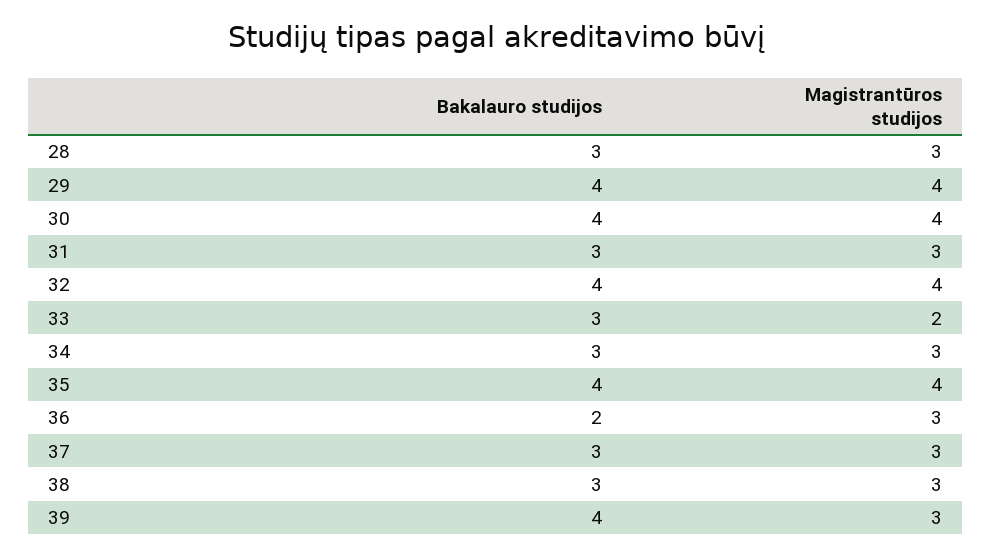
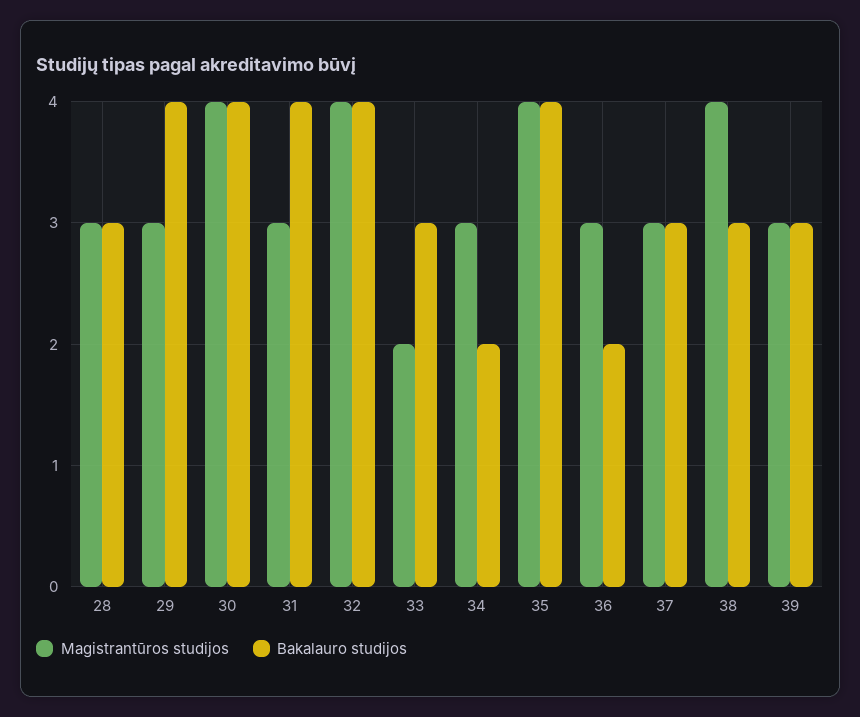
Magistrantūros studijos, 29: 4 -> 3
Bakalauro studijos, 31: 3 -> 4
Bakalauro studijos, 34: 3 -> 2
Magistrantūros studijos, 38: 3 -> 4
Bakalauro studijos, 39: 4 -> 3

